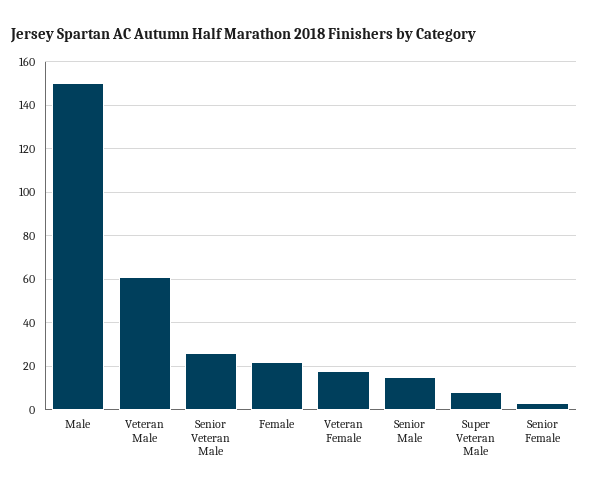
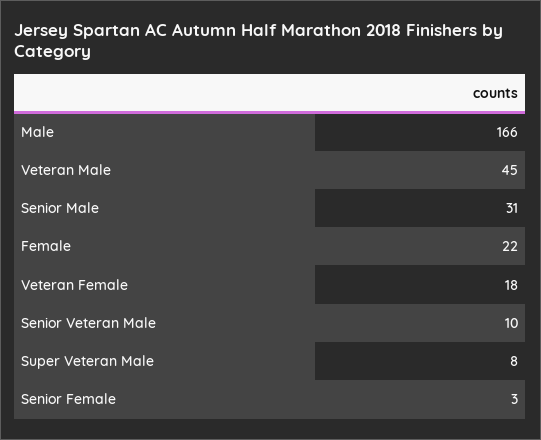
Male: 150 -> 166
Veteran Male: 60 -> 45
Senior Veteran Male: 25 -> 10
Senior Male: 15 -> 31

